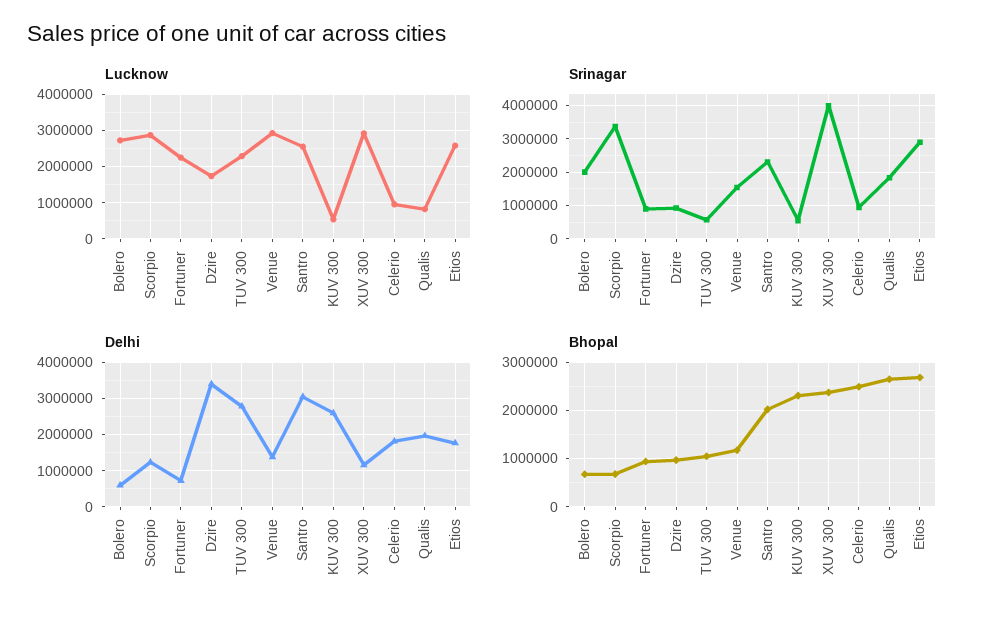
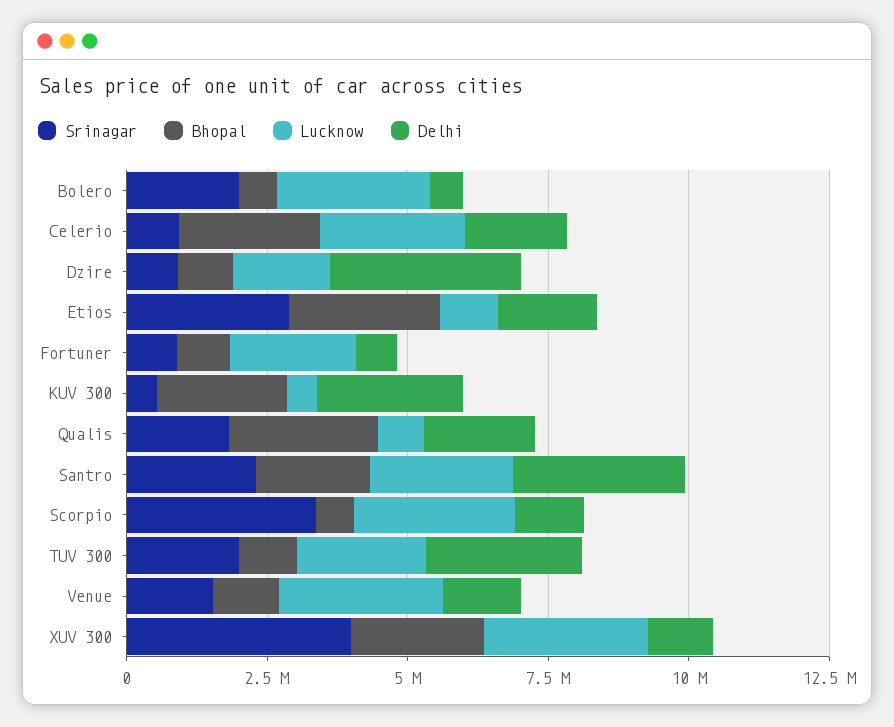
Lucknow, Celerio: 1000000 -> 2500000
Lucknow, Etios: 2600000 -> 1000000
Srinagar, TUV 300: 600000 -> 2000000

